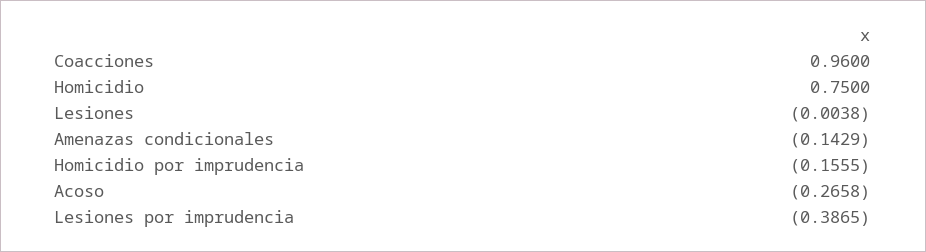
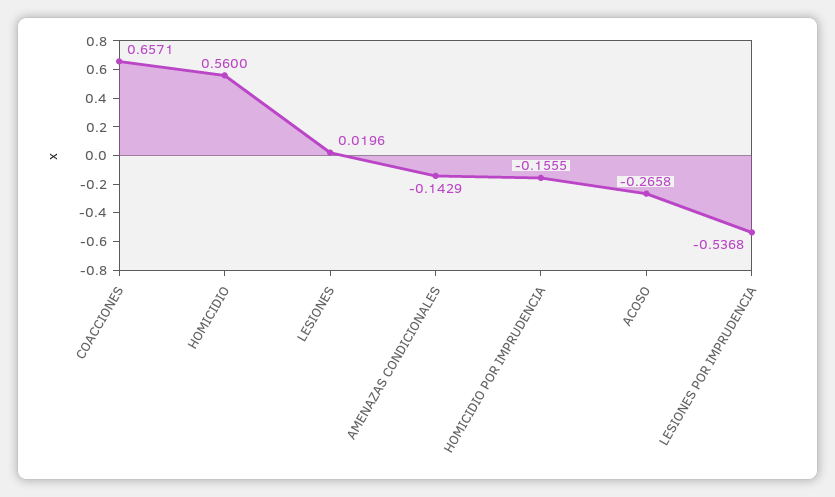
Coacciones: 0.96 -> 0.6571
Homicidio: 0.75 -> 0.56
Lesiones: -0.0038 -> 0.0196
Lesiones por imprudencia: -0.3865 -> -0.5368

